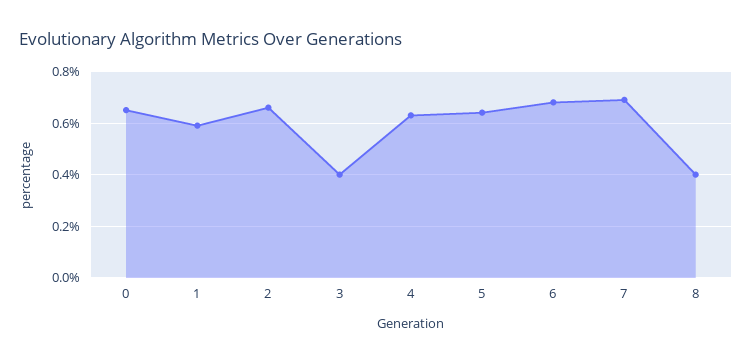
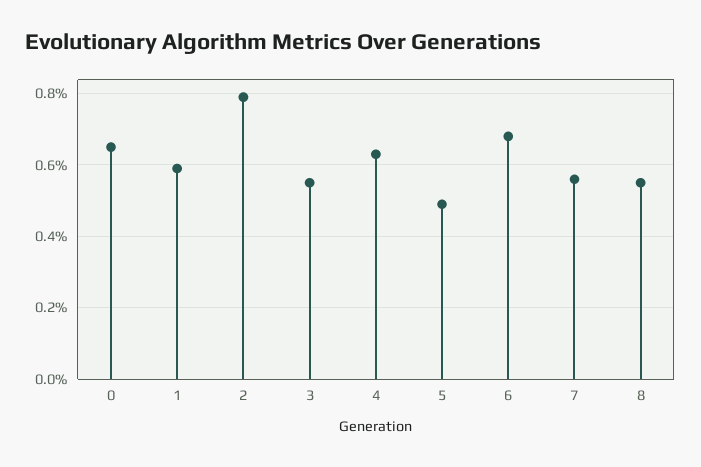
2: 0.65 -> 0.8
3: 0.4 -> 0.55
5: 0.65 -> 0.5
7: 0.7 -> 0.55
8: 0.4 -> 0.55

